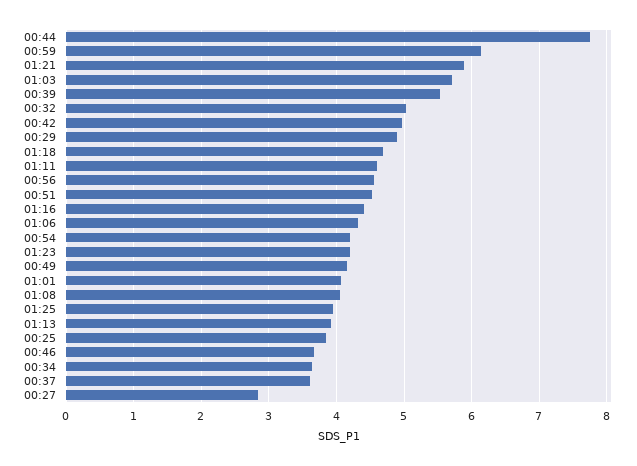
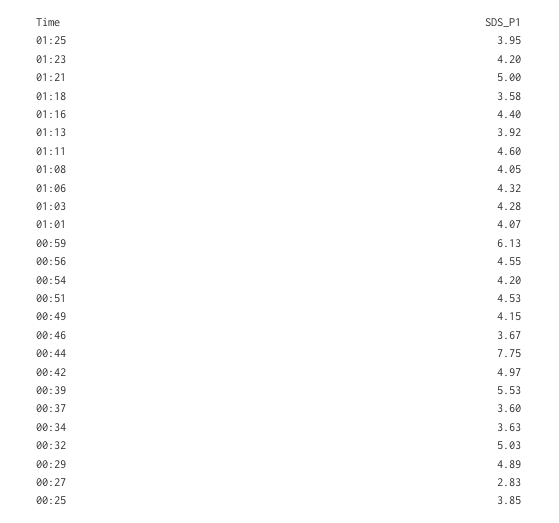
01:21: 5.9 -> 5
01:03: 5.7 -> 4.28
01:18: 4.7 -> 3.58

